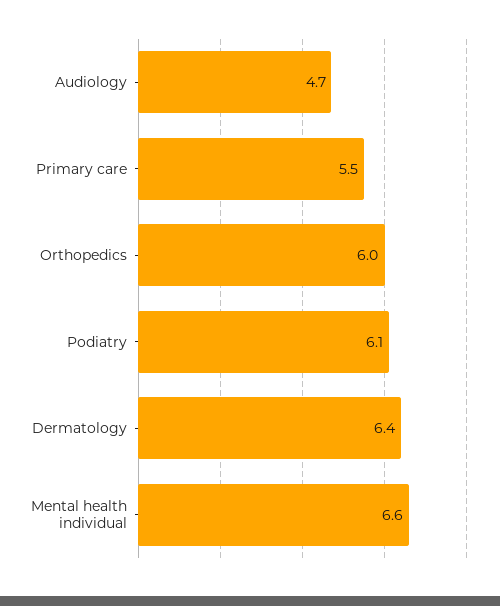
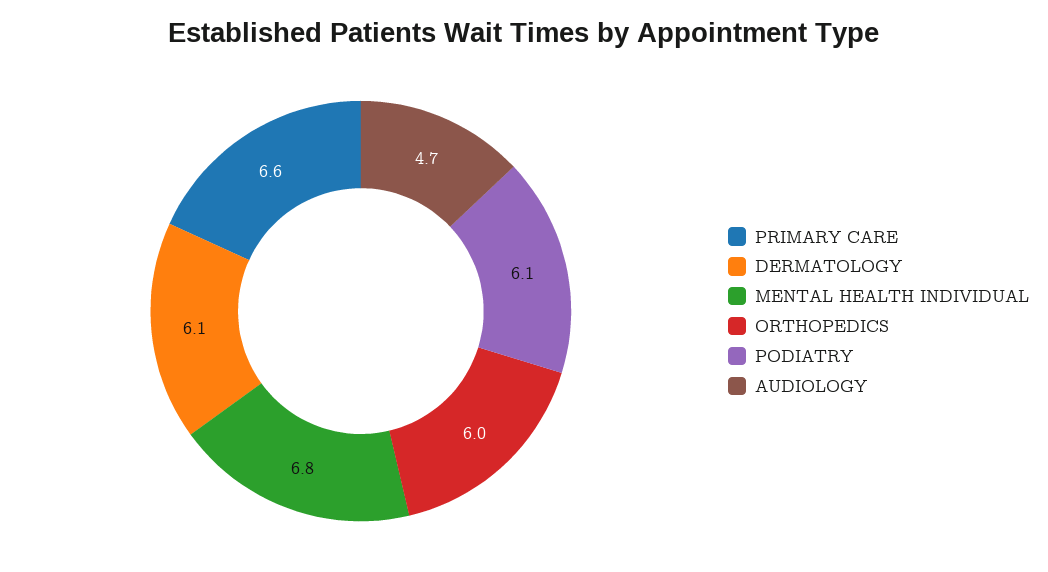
Primary care: 5.5 -> 6.6
Dermatology: 6.4 -> 6.1
Mental health individual: 6.6 -> 6.8

